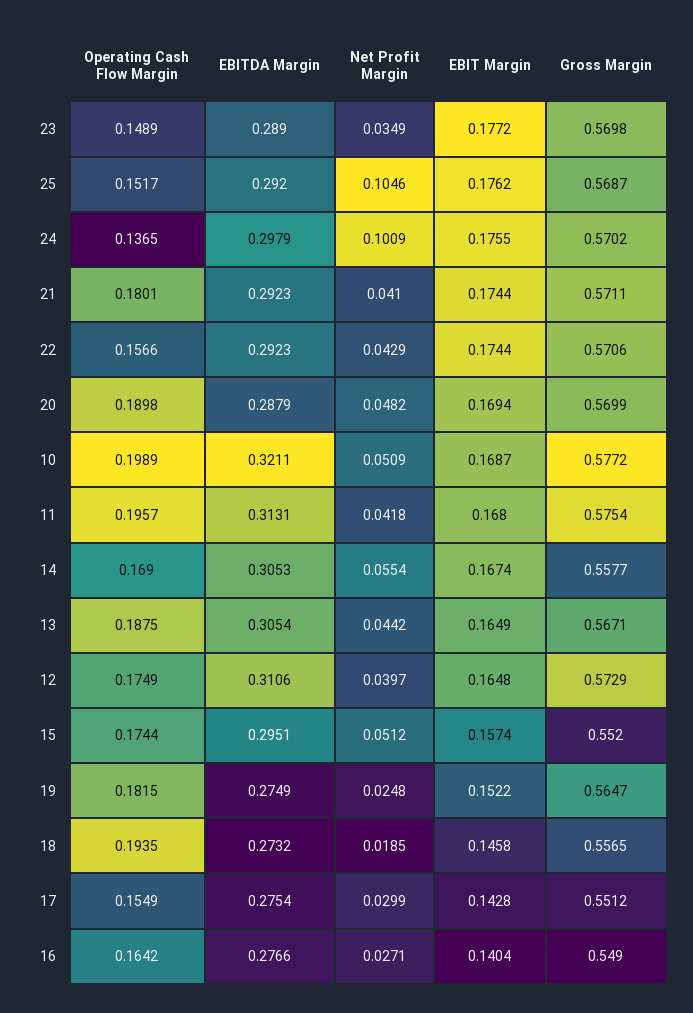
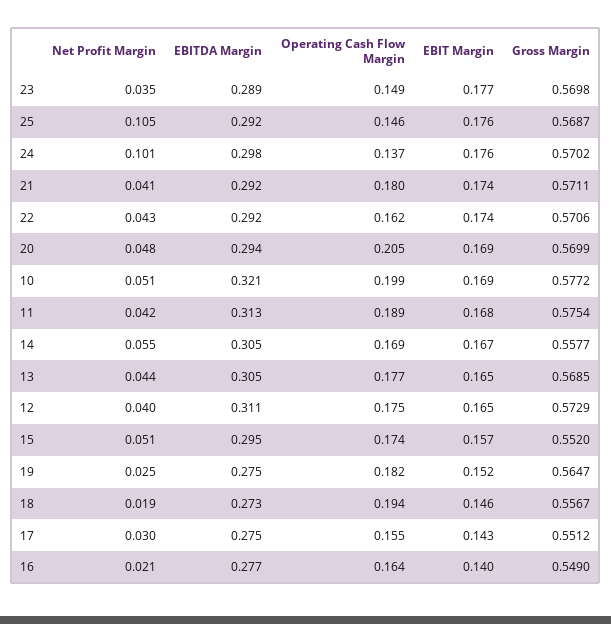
Operating Cash Flow Margin, 25: 0.1517 -> 0.146
Operating Cash Flow Margin, 22: 0.1566 -> 0.162
Operating Cash Flow Margin, 20: 0.1898 -> 0.205
EBITDA Margin, 20: 0.2879 -> 0.294
Operating Cash Flow Margin, 11: 0.1957 -> 0.189
Operating Cash Flow Margin, 13: 0.1875 -> 0.177
Gross Margin, 13: 0.5671 -> 0.5685
Gross Margin, 18: 0.5565 -> 0.5567
Net Profit Margin, 16: 0.0271 -> 0.021

